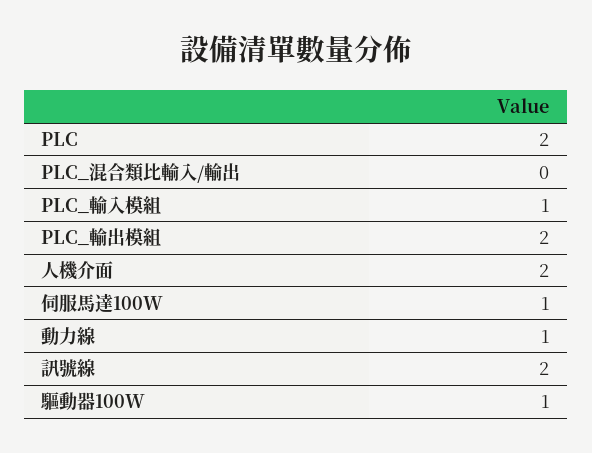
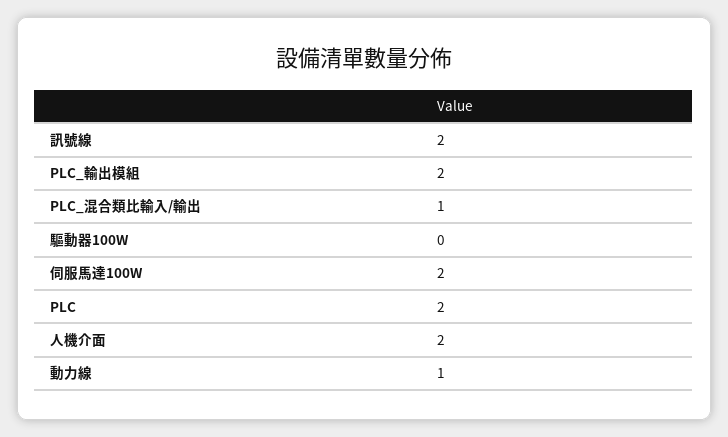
PLC_混合類比輸入/輸出: 0 -> 1
PLC_輸入模組: 1 -> none
伺服馬達100W: 1 -> 2
驅動器100W: 1 -> 0

